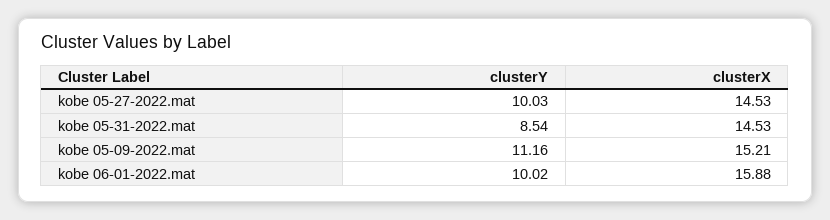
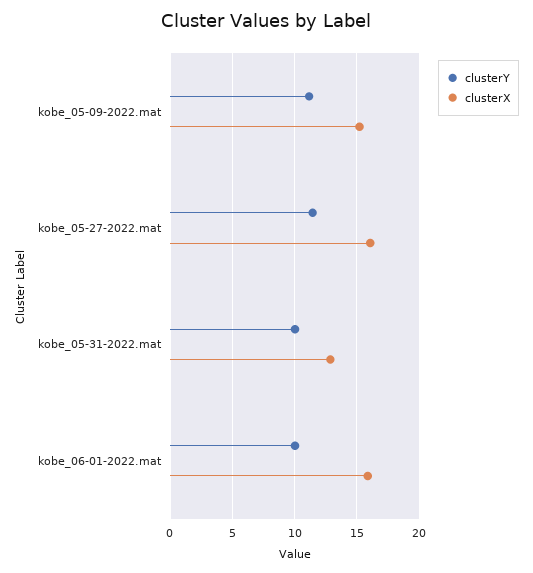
clusterY, kobe 05-27-2022.mat: 10.03 -> 11.5
clusterX, kobe 05-27-2022.mat: 14.53 -> 16
clusterY, kobe 05-31-2022.mat: 8.54 -> 10
clusterX, kobe 05-31-2022.mat: 14.53 -> 13

